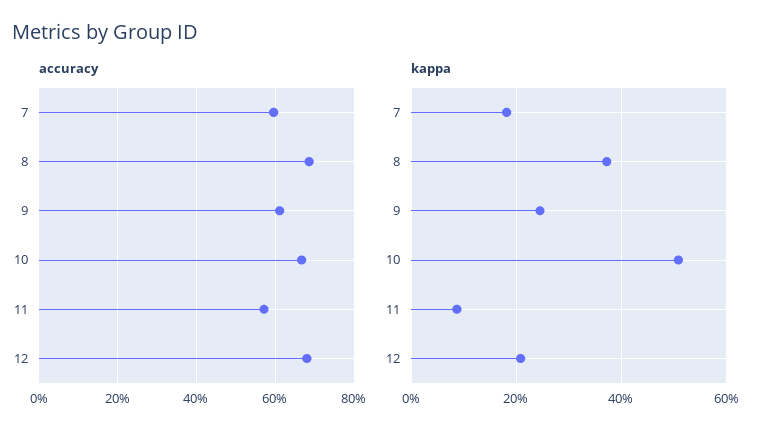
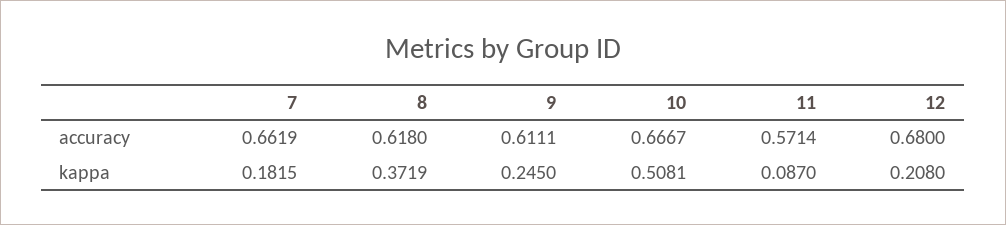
accuracy, 7: 0.6 -> 0.6619
accuracy, 8: 0.68 -> 0.618

